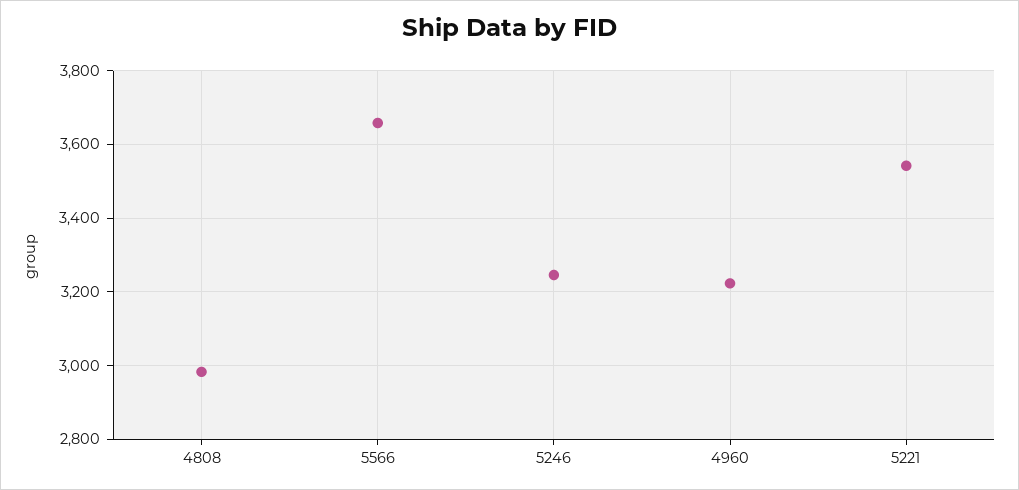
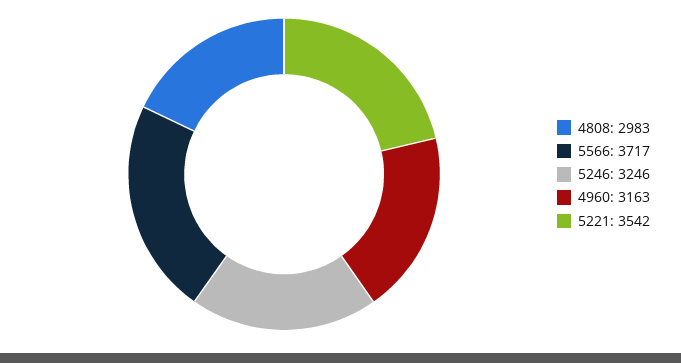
5566: 3660 -> 3717
4960: 3220 -> 3163

